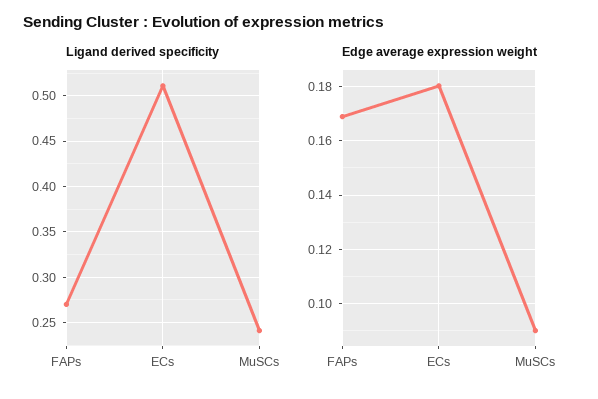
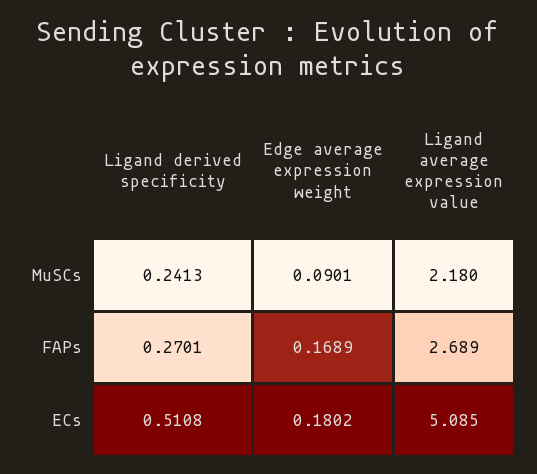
Ligand average expression value, MuSCs: none -> 2.18
Ligand average expression value, FAPs: none -> 2.689
Ligand average expression value, ECs: none -> 5.085

